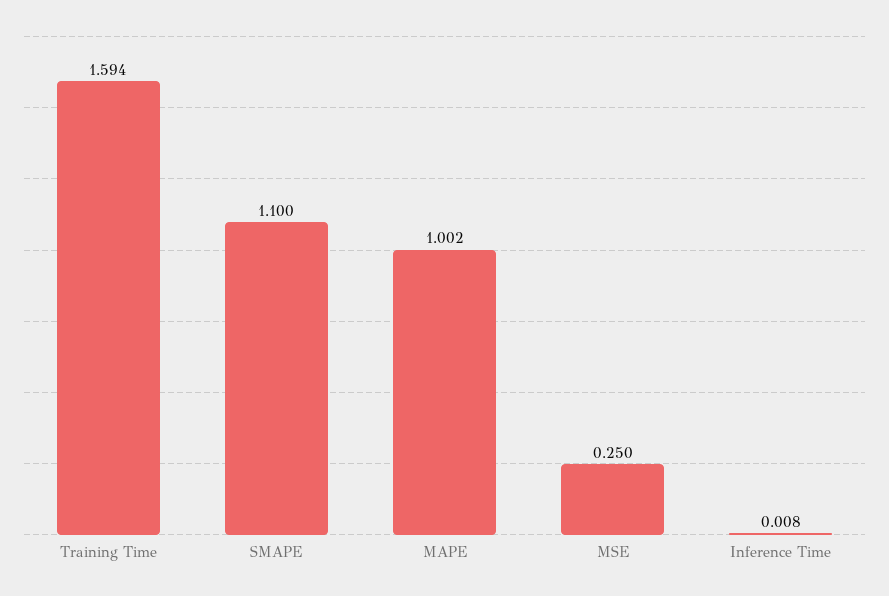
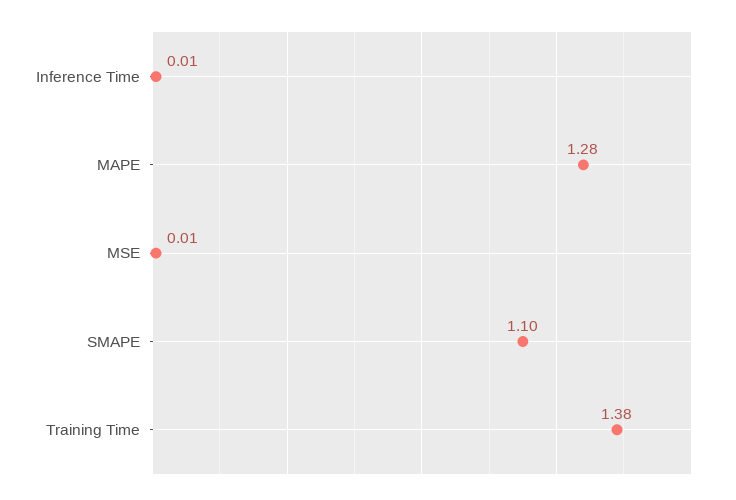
Training Time: 1.594 -> 1.38
MAPE: 1.002 -> 1.28
MSE: 0.25 -> 0.01

